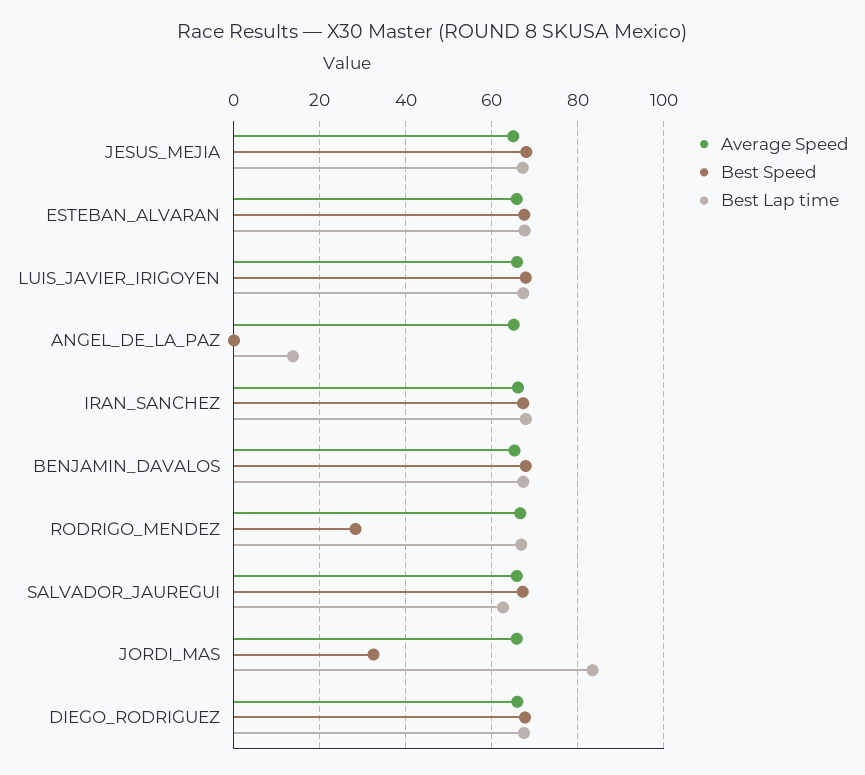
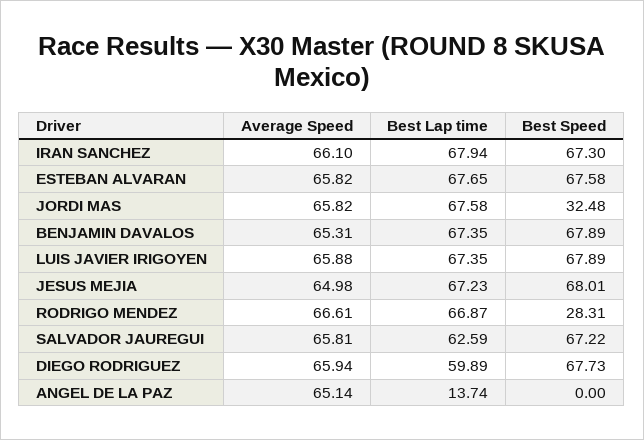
Best Lap time, JORDI_MAS: 84 -> 67.58
Best Lap time, DIEGO_RODRIGUEZ: 68 -> 59.89

